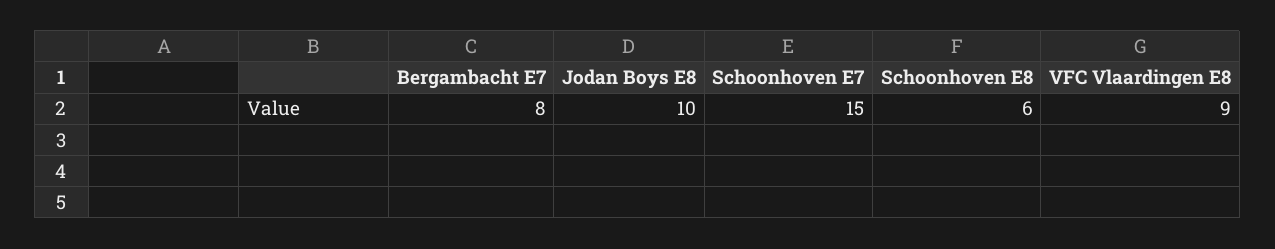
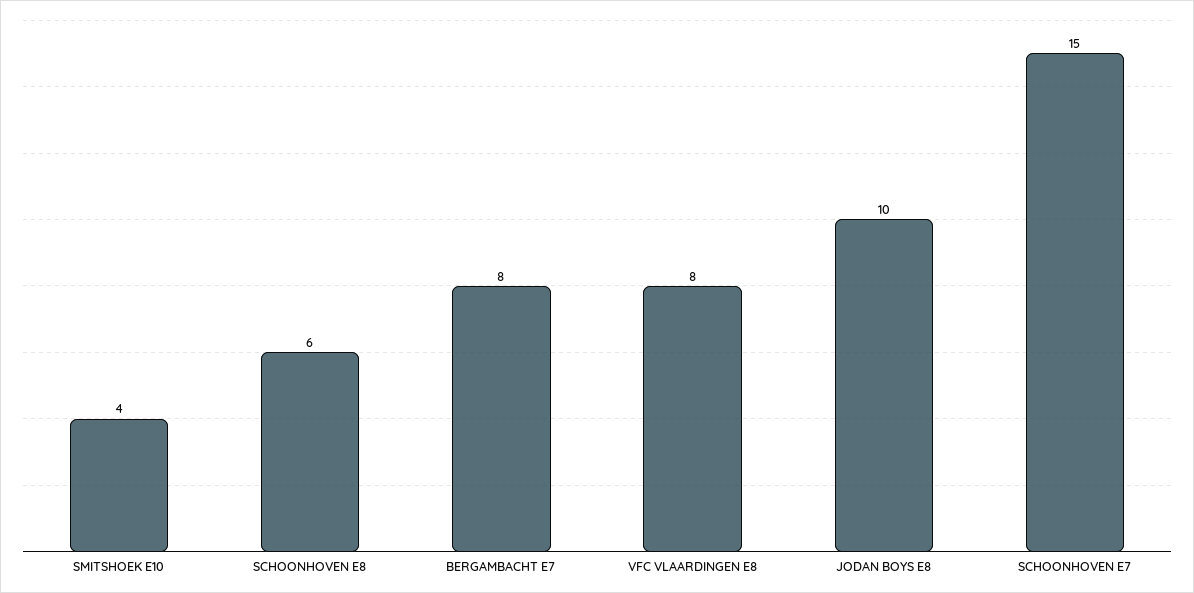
VFC Vlaardingen E8: 9 -> 8
SMITSHOEK E10: none -> 4

